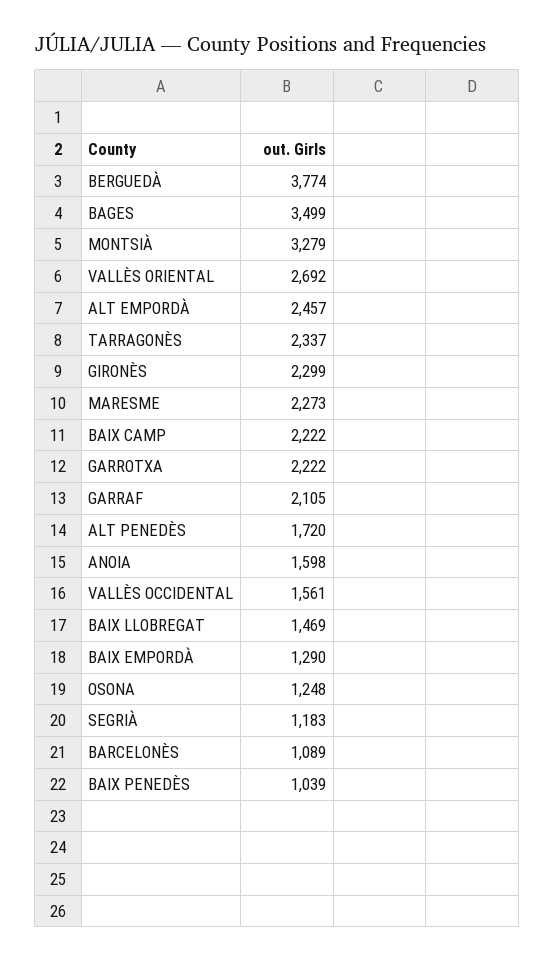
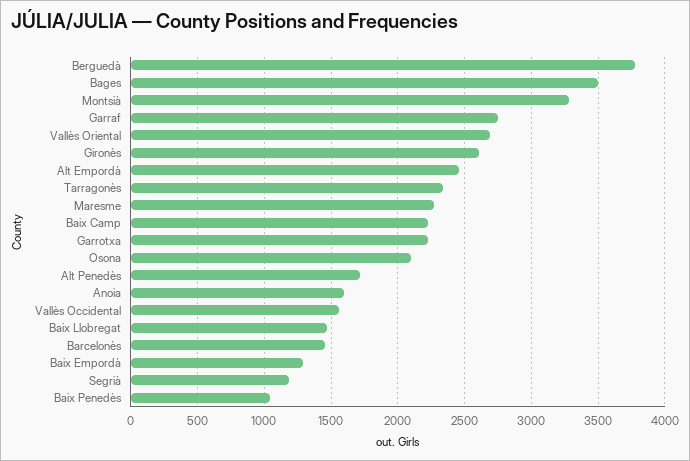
GIRONÈS: 2299 -> 2600
GARRAF: 2105 -> 2750
OSONA: 1248 -> 2100
BARCELONÈS: 1089 -> 1450

